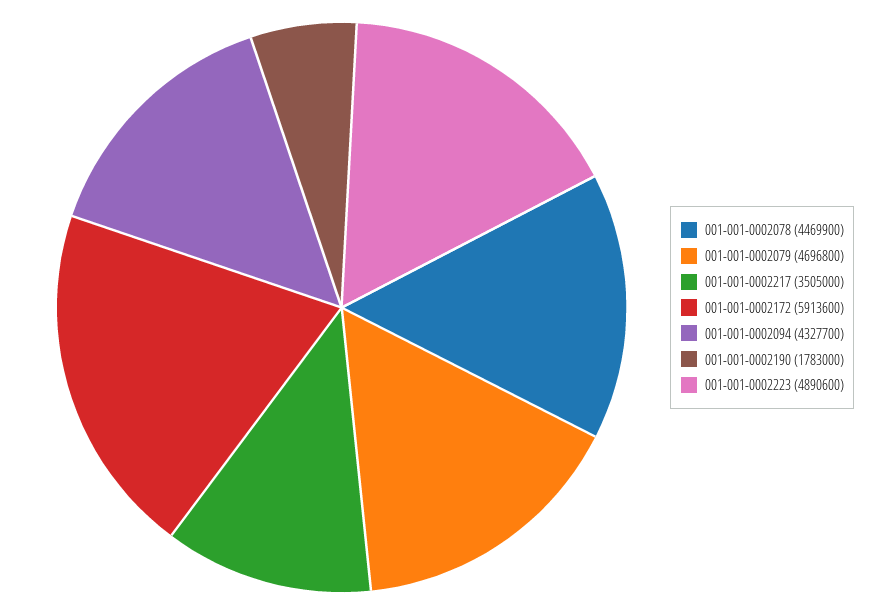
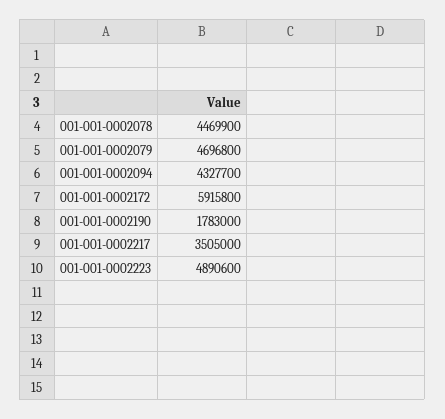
001-001-0002172: 5913600 -> 5915800

